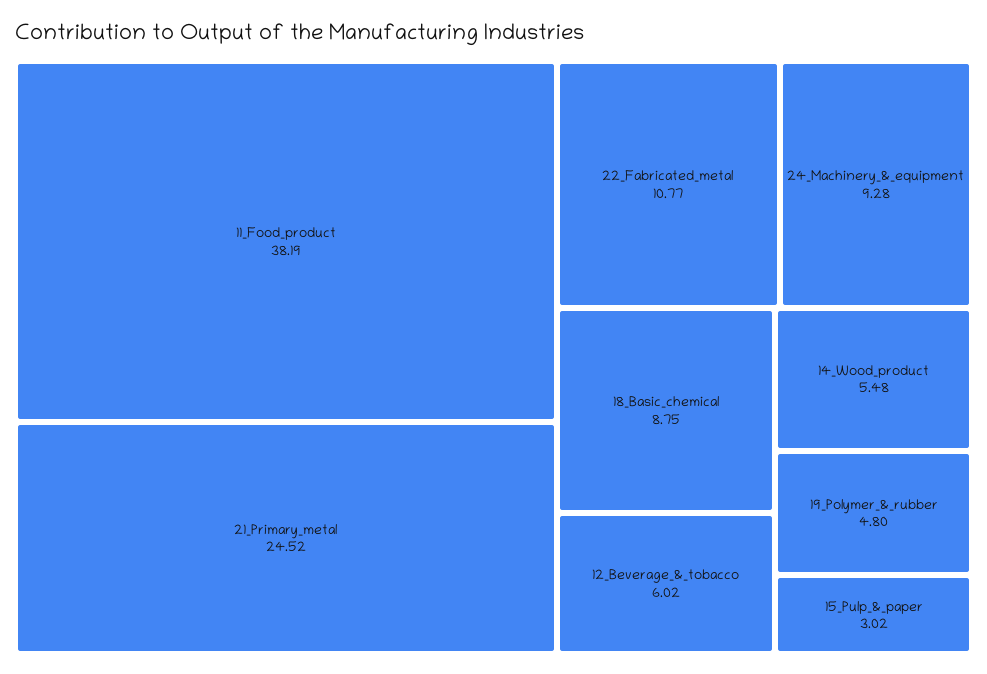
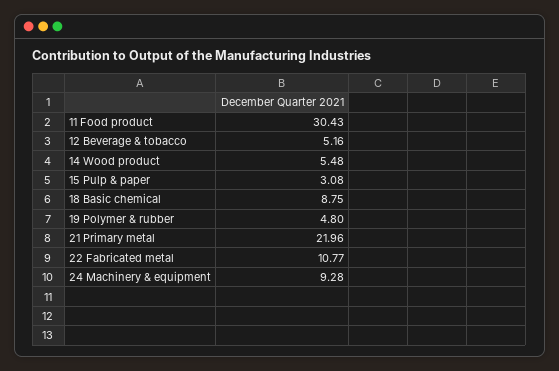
11_Food_product: 38.19 -> 30.43
21_Primary_metal: 24.52 -> 21.96
12_Beverage_&_tobacco: 6.02 -> 5.16
15_Pulp_&_paper: 3.02 -> 3.08

